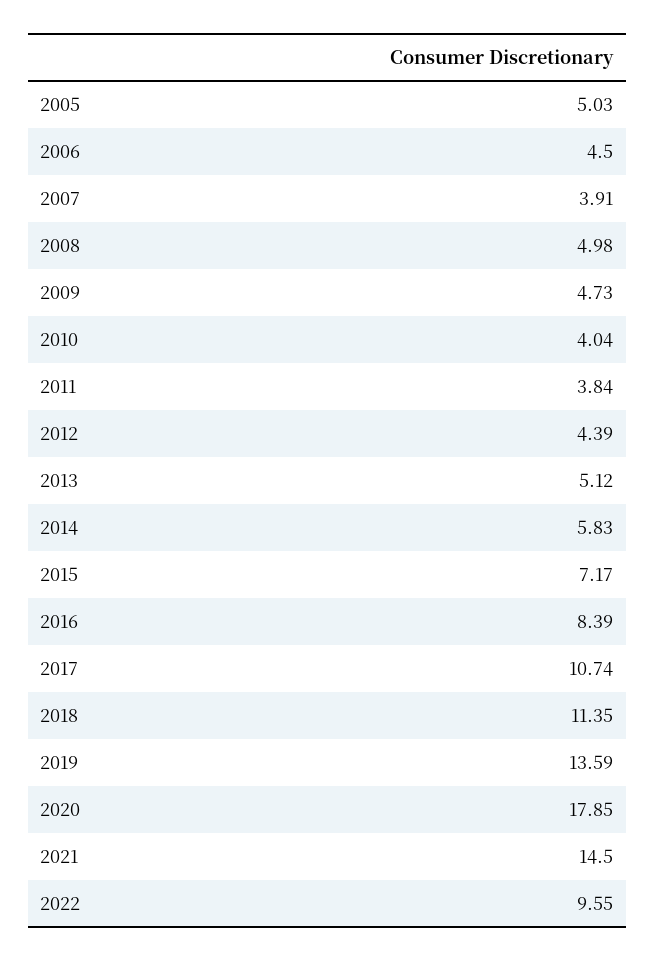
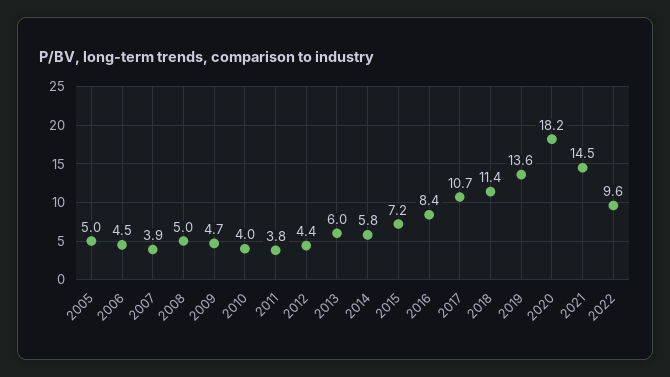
2013: 5.12 -> 6
2020: 17.85 -> 18.2

